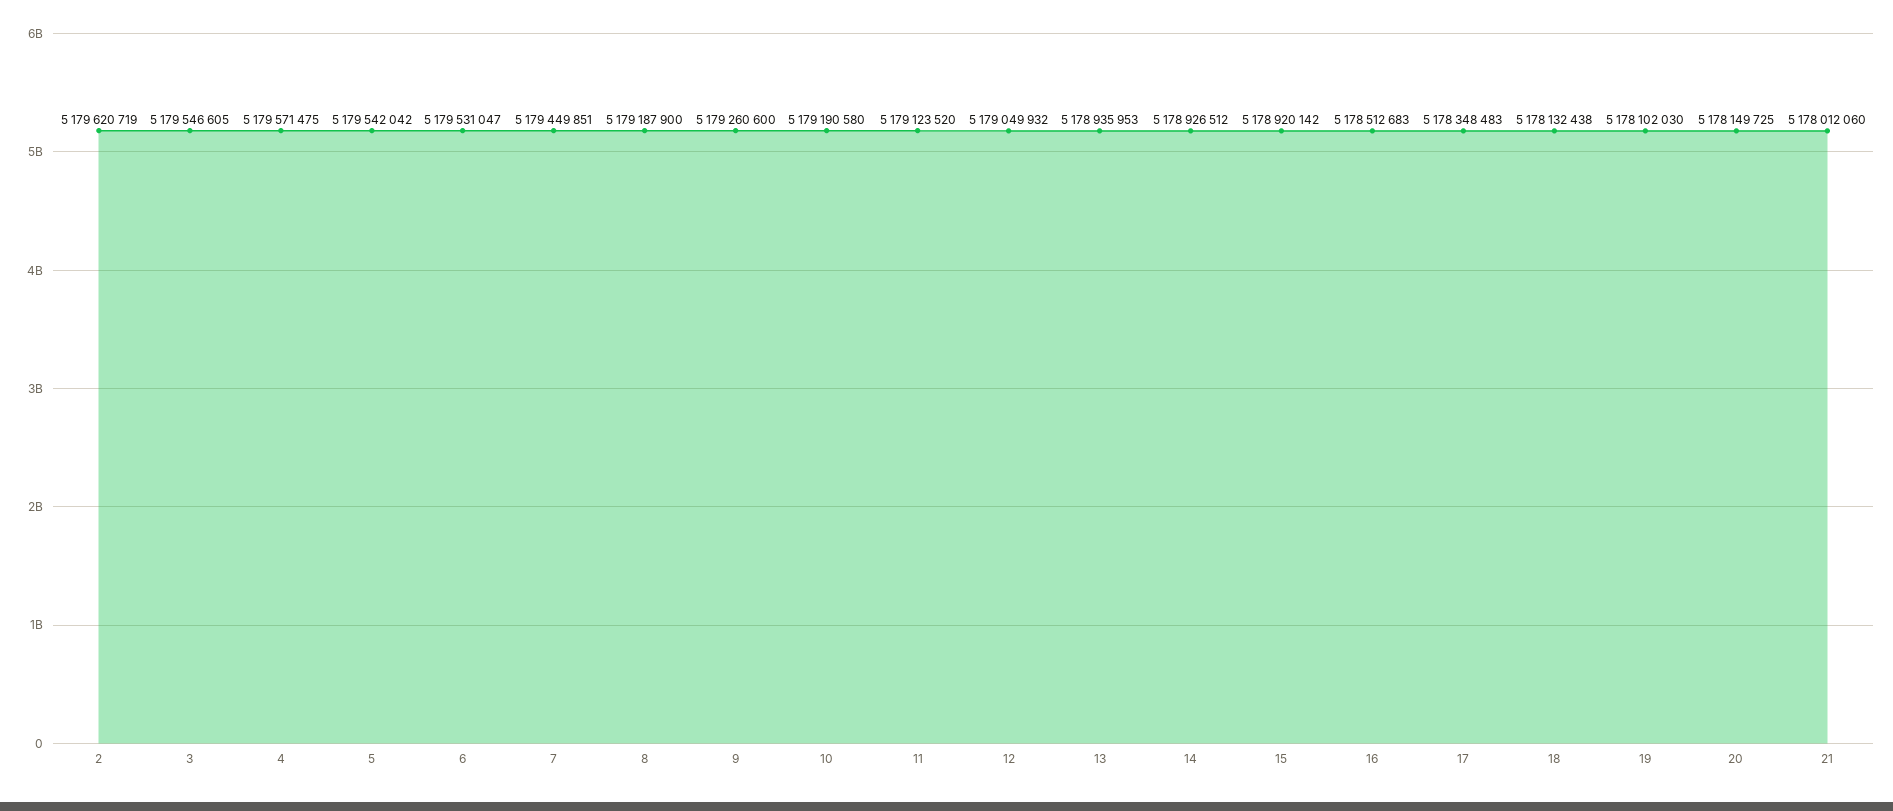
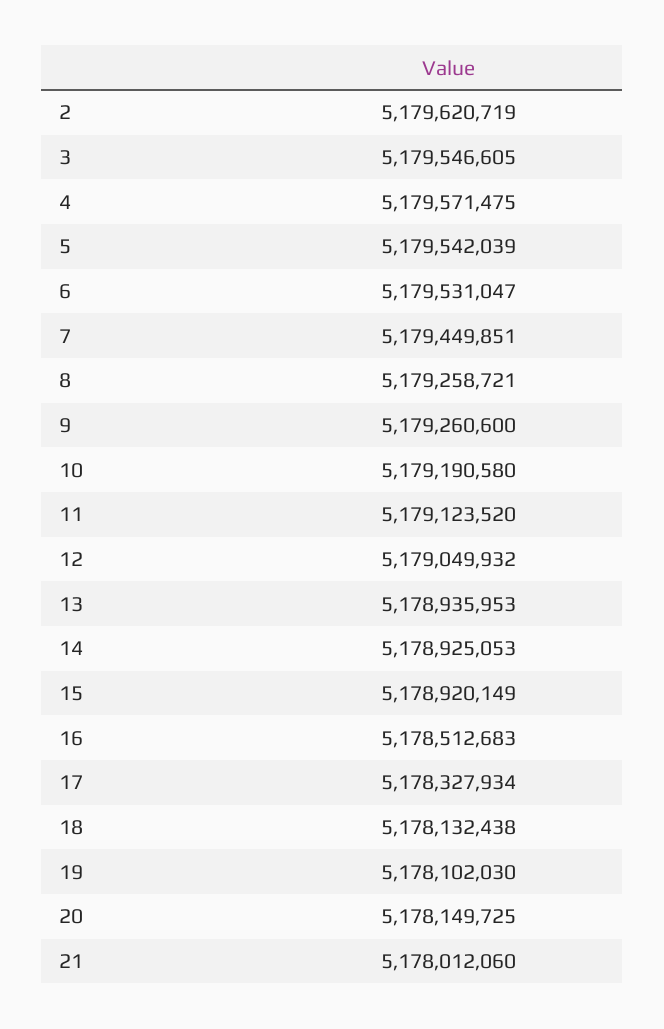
5: 5179542042 -> 5179542039
8: 5179187900 -> 5179258721
14: 5178926512 -> 5178925053
15: 5178920142 -> 5178920149
17: 5178348483 -> 5178327934

